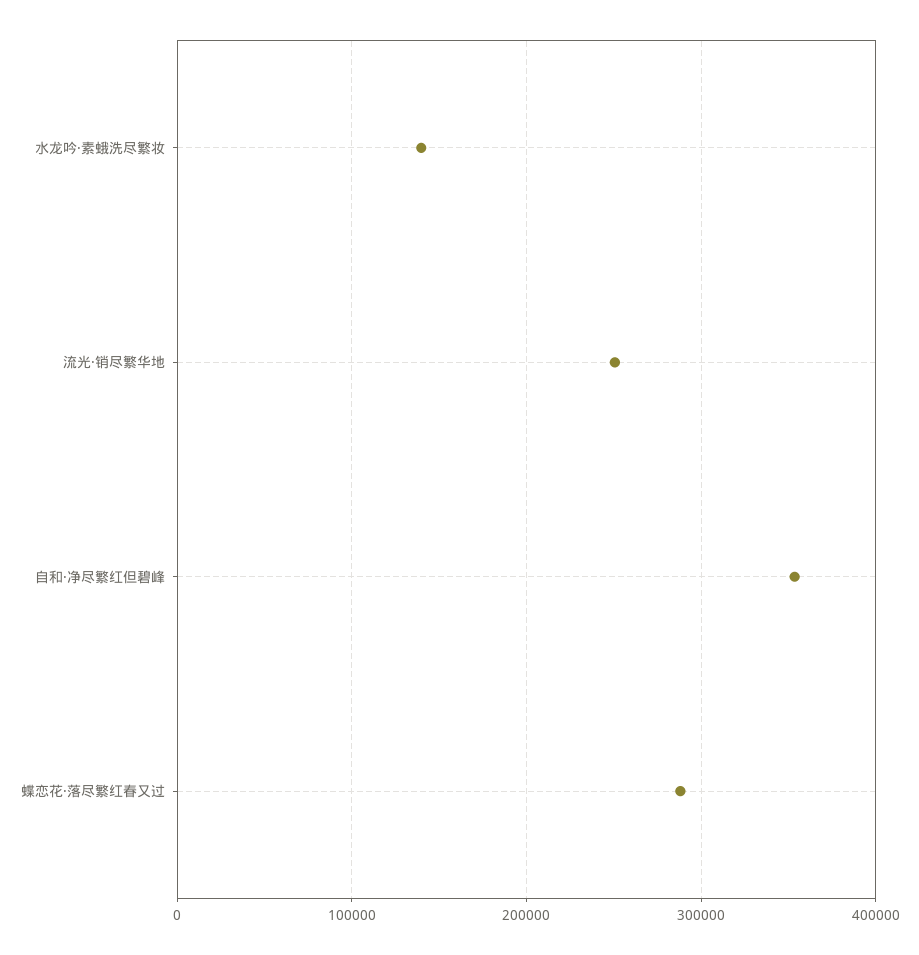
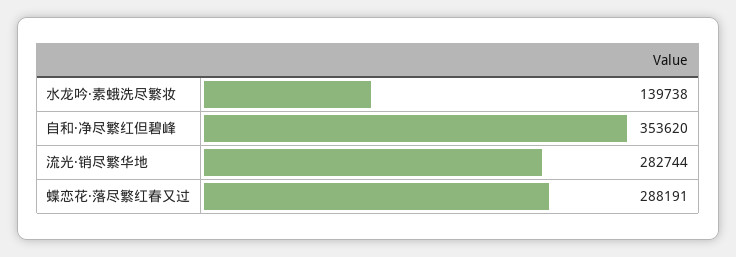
流光·销尽繁华地: 250000 -> 282744

